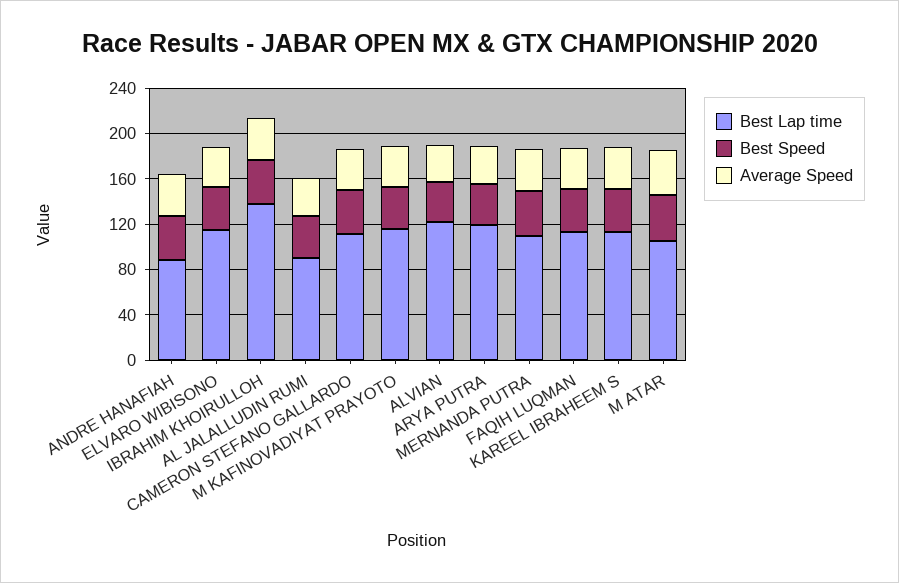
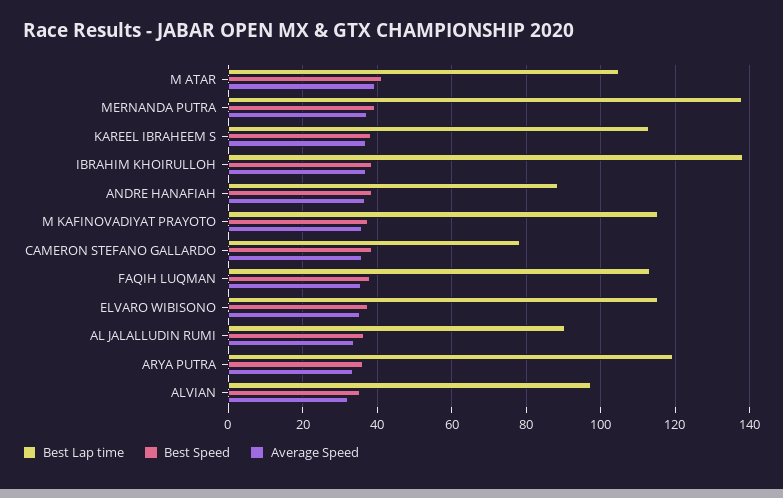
Best Lap time, CAMERON STEFANO GALLARDO: 110 -> 78
Best Lap time, ALVIAN: 120 -> 98
Best Lap time, MERNANDA PUTRA: 110 -> 138

